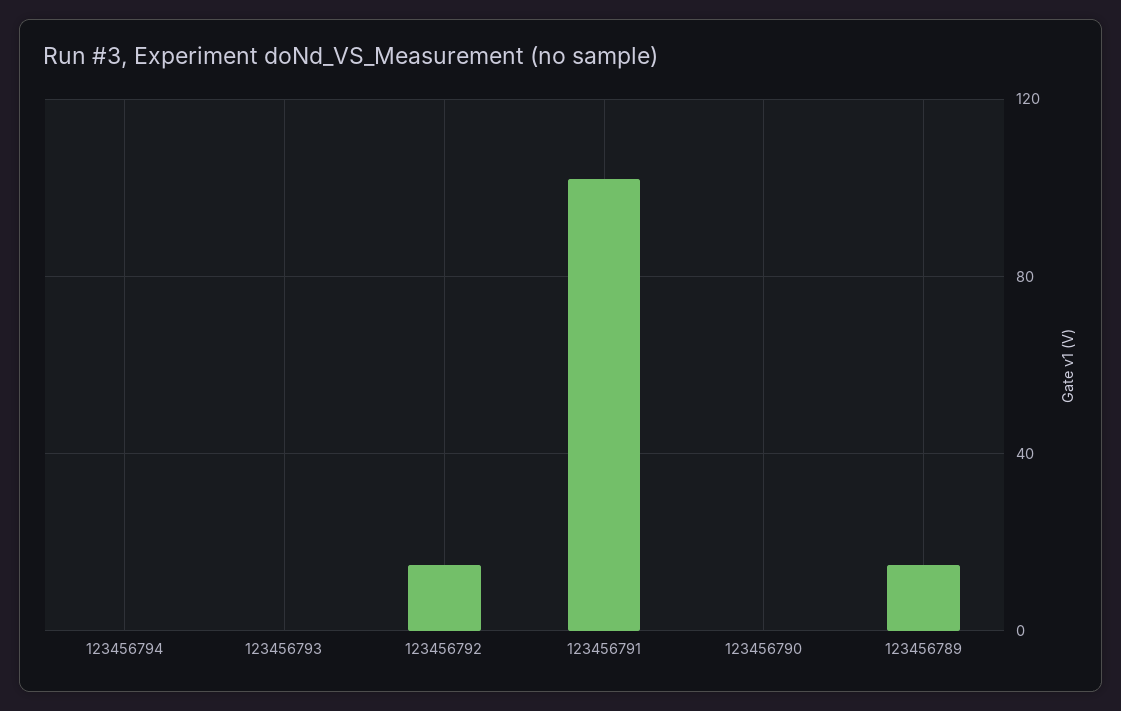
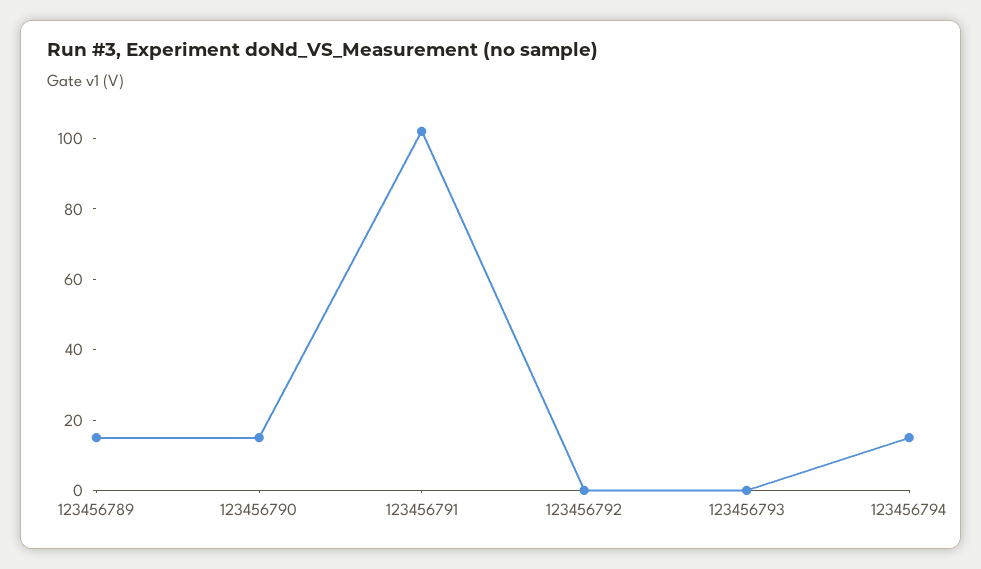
123456794: 0 -> 15
123456792: 15 -> 0
123456790: 0 -> 15

